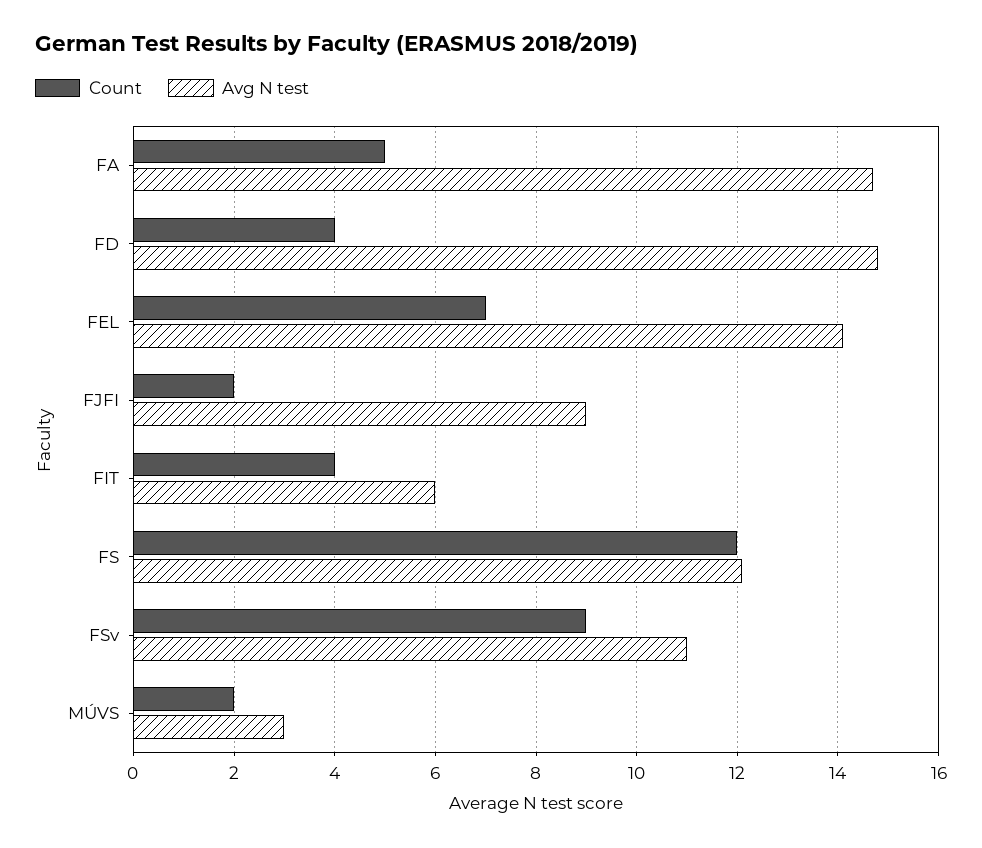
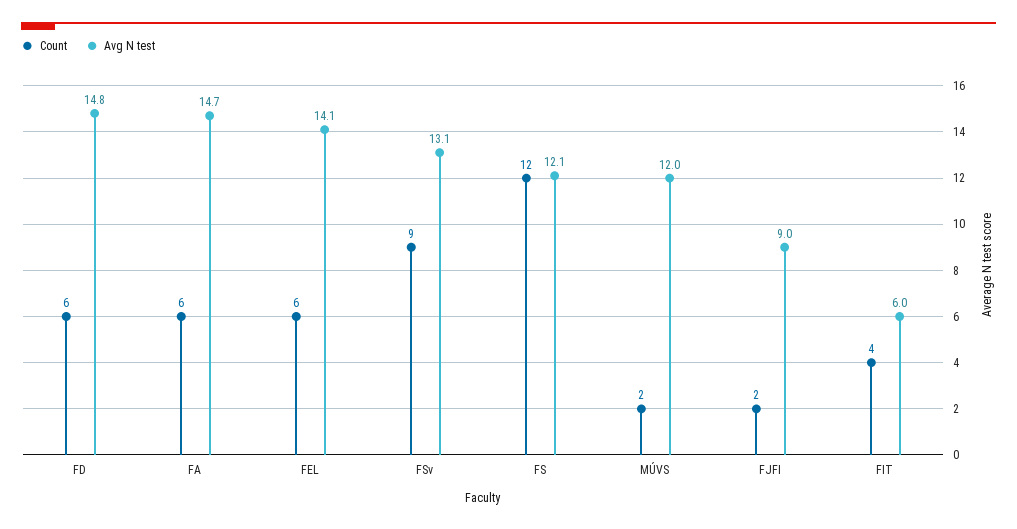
Count, FA: 5 -> 6
Count, FD: 4 -> 6
Count, FEL: 7 -> 6
Avg N test, FSv: 11 -> 13.1
Avg N test, MÚVS: 3 -> 12

